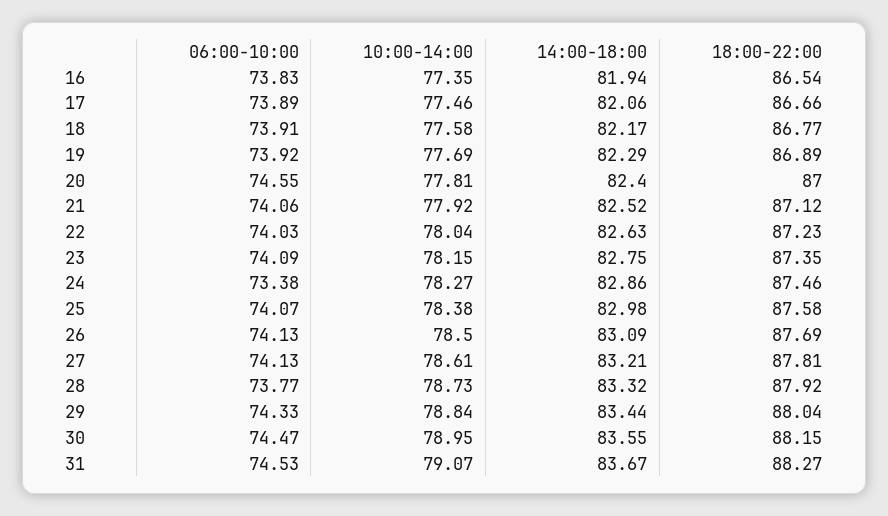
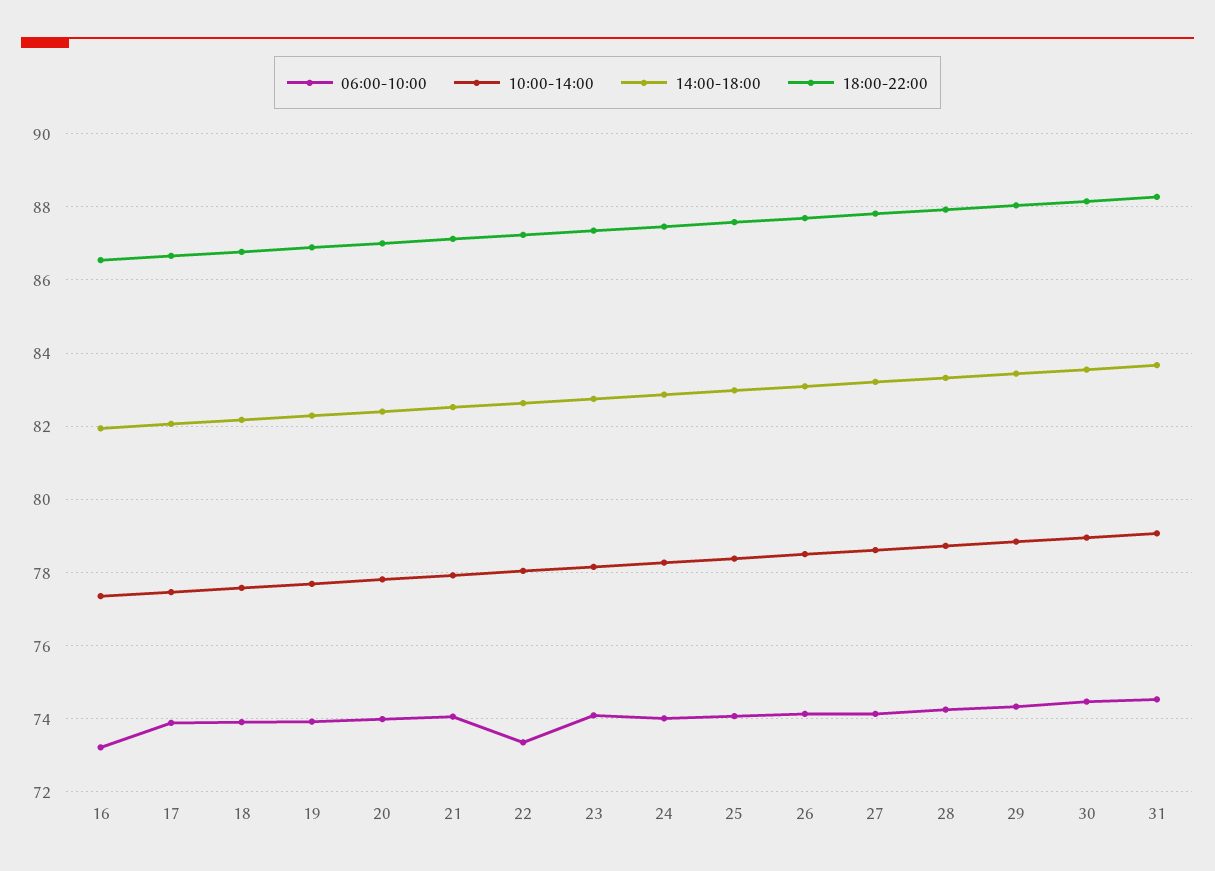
06:00-10:00, 16: 73.83 -> 73.2
06:00-10:00, 20: 74.55 -> 74
06:00-10:00, 22: 74.03 -> 73.4
06:00-10:00, 24: 73.38 -> 74
06:00-10:00, 28: 73.77 -> 74.2

